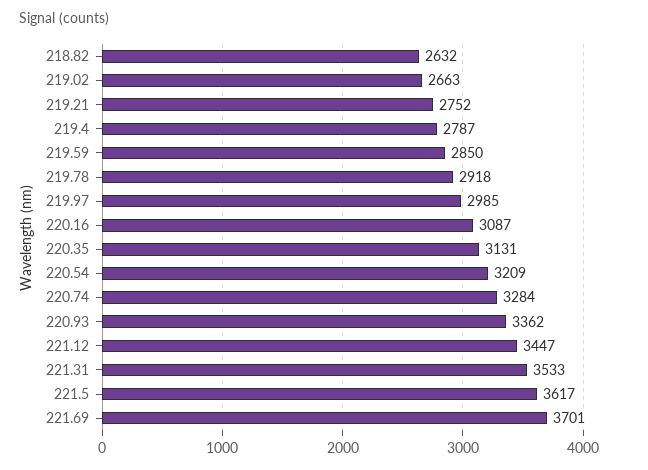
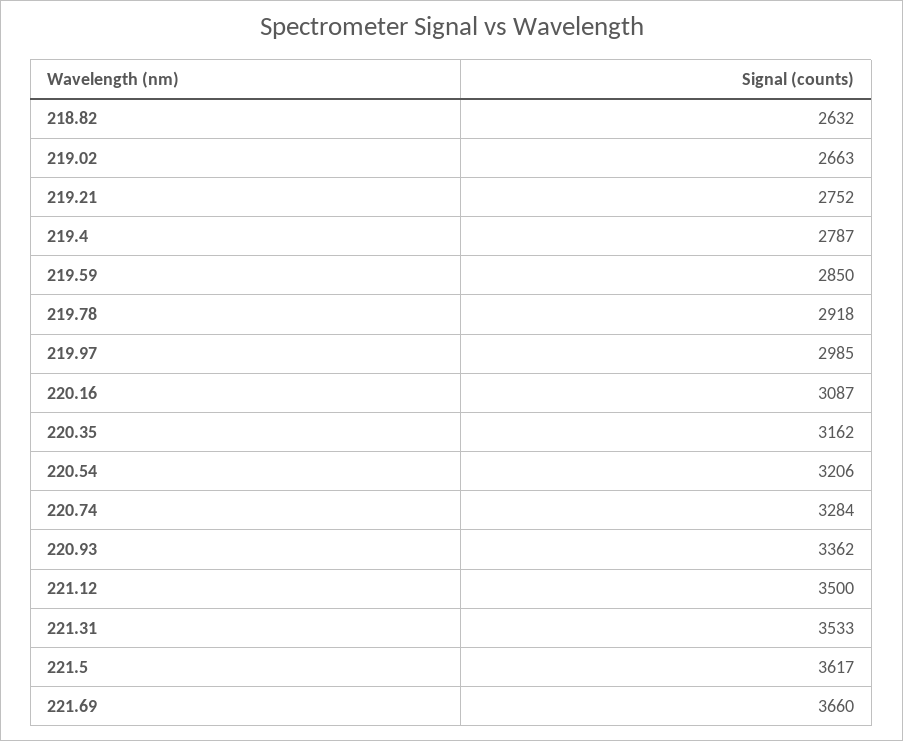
220.35: 3131 -> 3162
220.54: 3209 -> 3206
221.12: 3447 -> 3500
221.69: 3701 -> 3660

